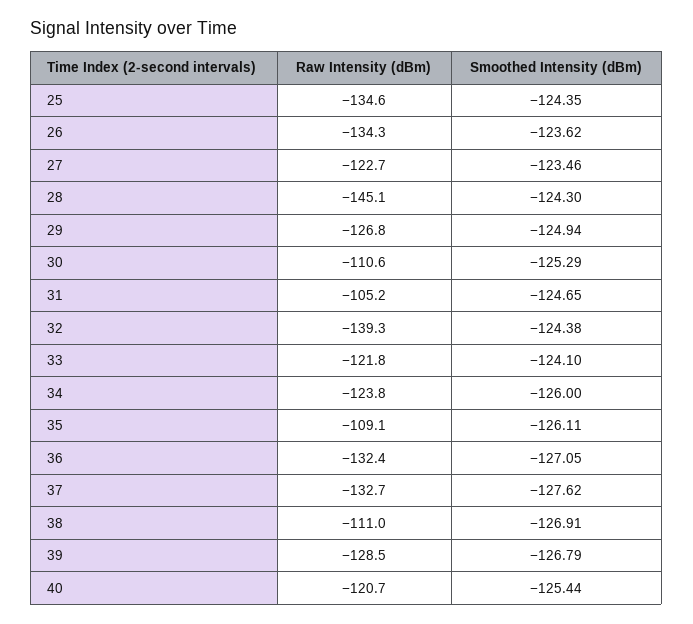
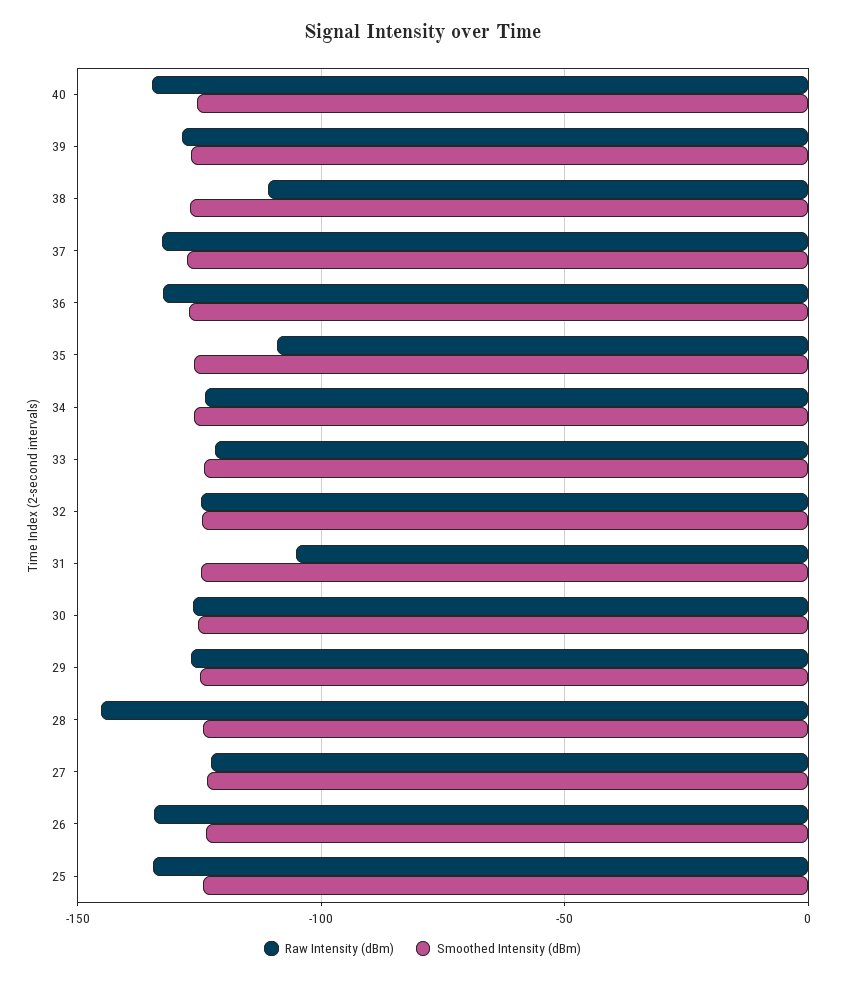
Raw Intensity (dBm), 30: -110.6 -> -125
Raw Intensity (dBm), 32: -139.3 -> -125
Raw Intensity (dBm), 40: -120.7 -> -135

